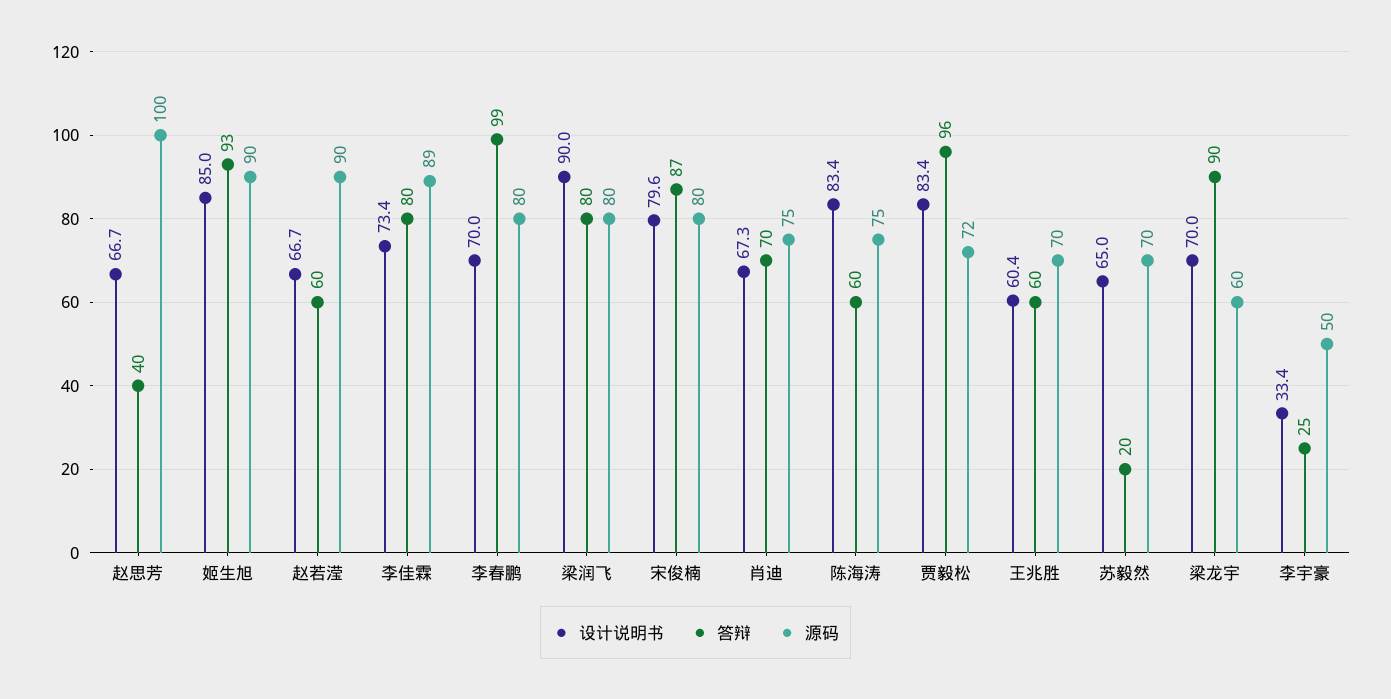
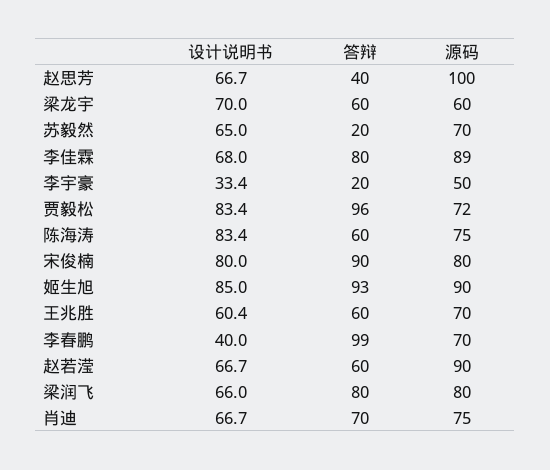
设计说明书, 李佳霖: 73.4 -> 68
设计说明书, 李春鹏: 70 -> 40
源码, 李春鹏: 80 -> 70
设计说明书, 梁润飞: 90 -> 66
设计说明书, 宋俊楠: 79.6 -> 80
答辩, 宋俊楠: 87 -> 90
设计说明书, 肖迪: 67.3 -> 66.7
答辩, 梁龙宇: 90 -> 60
答辩, 李宇豪: 25 -> 20

